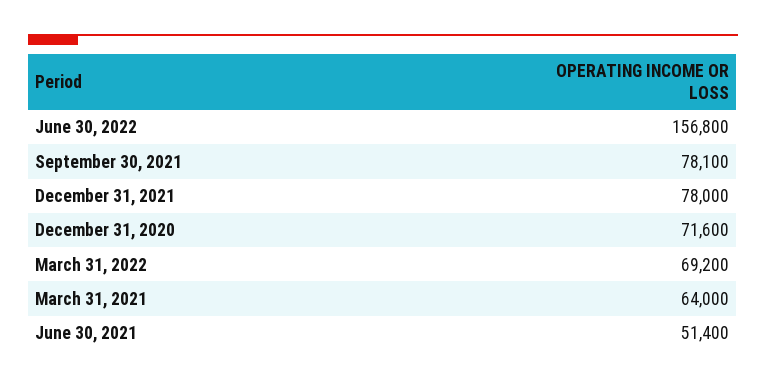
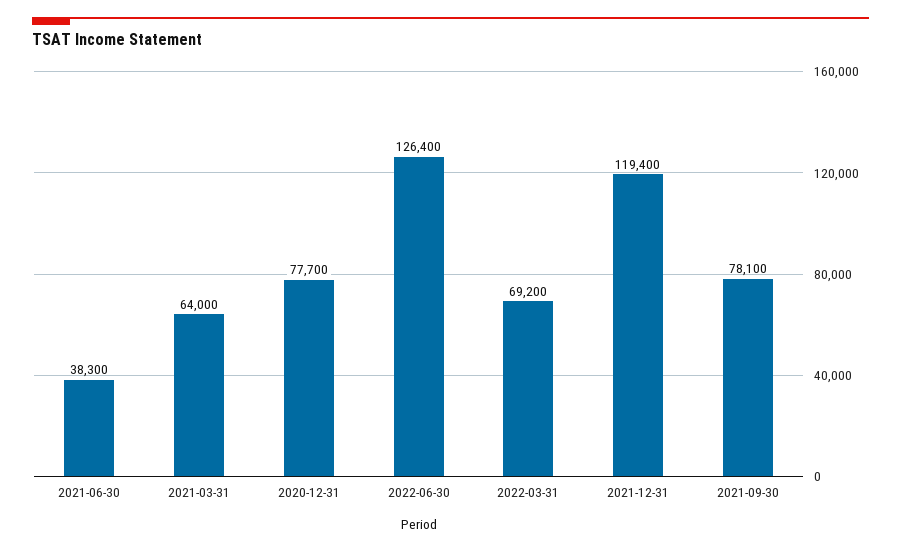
June 30, 2022: 156800 -> 126400
December 31, 2021: 78000 -> 119400
December 31, 2020: 71600 -> 77700
June 30, 2021: 51400 -> 38300

